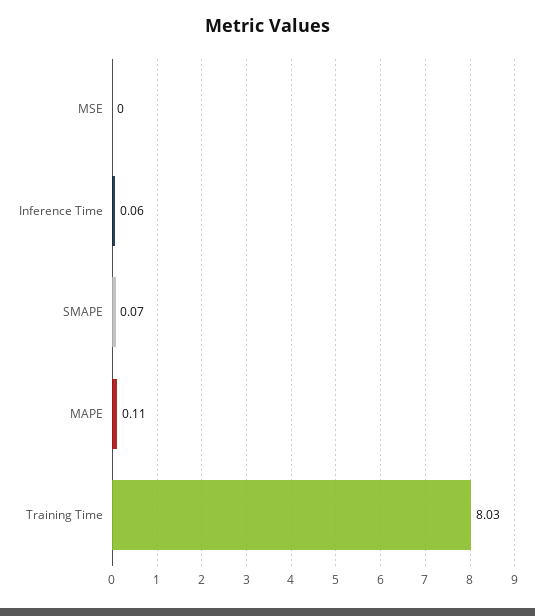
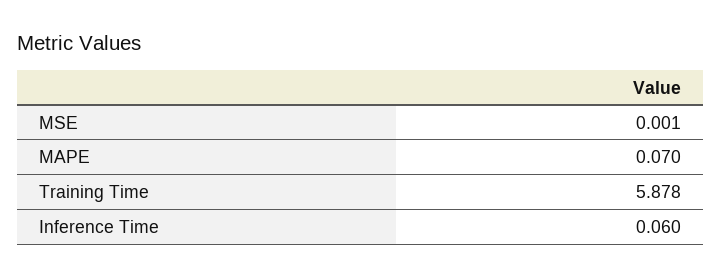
SMAPE: 0.07 -> none
MAPE: 0.11 -> 0.07
Training Time: 8.03 -> 5.878

